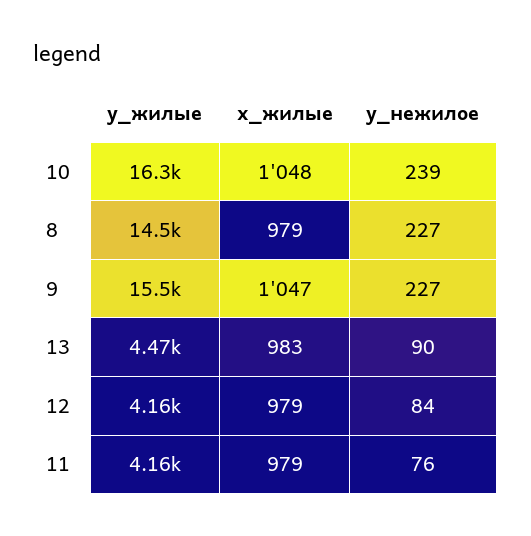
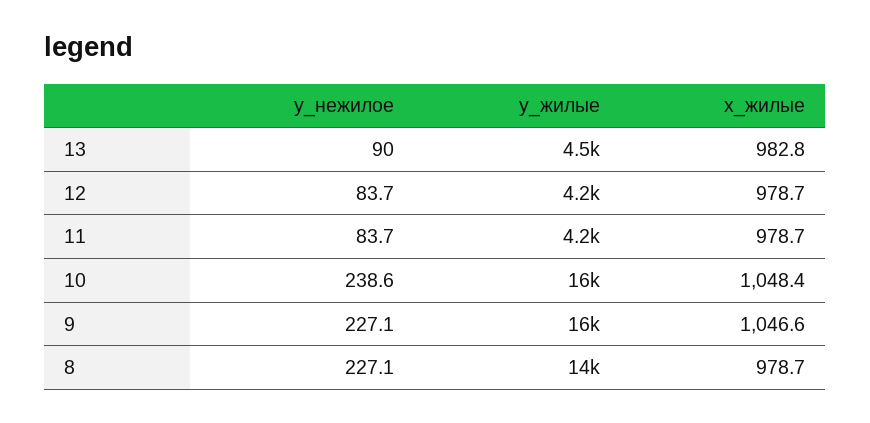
y_нежилое, 11: 76 -> 83.7

